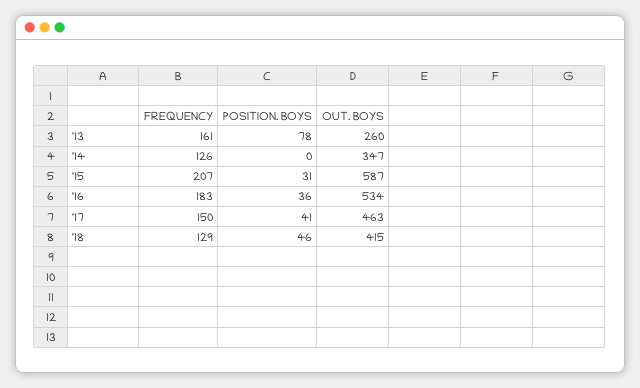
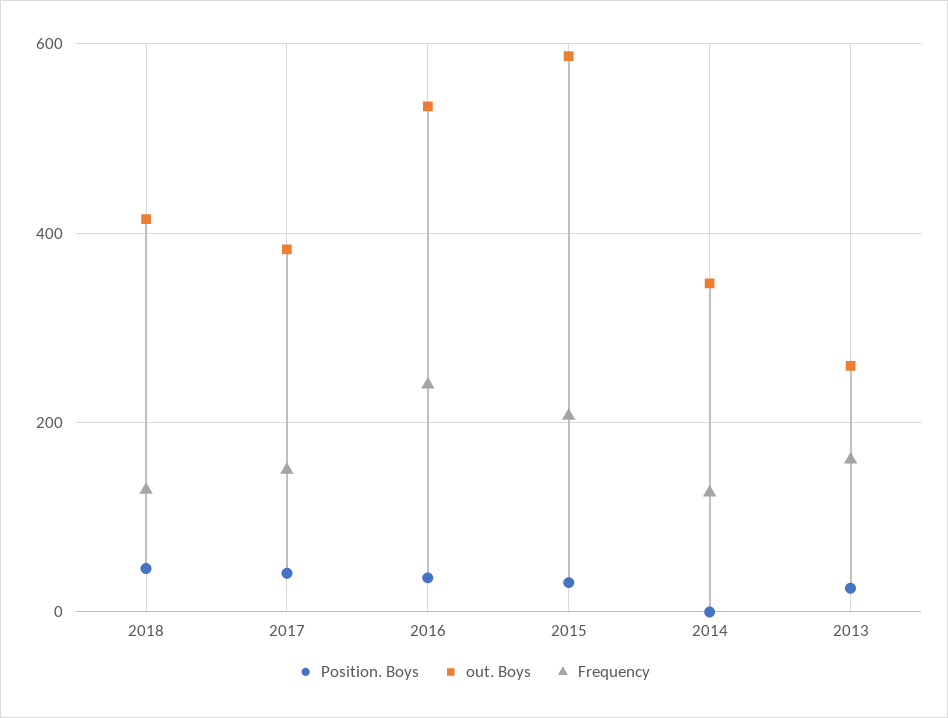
POSITION. BOYS, '13: 78 -> 20
FREQUENCY, '16: 183 -> 240
OUT. BOYS, '17: 463 -> 380

